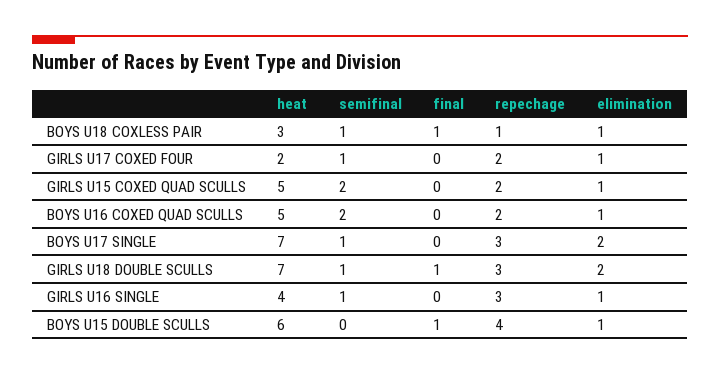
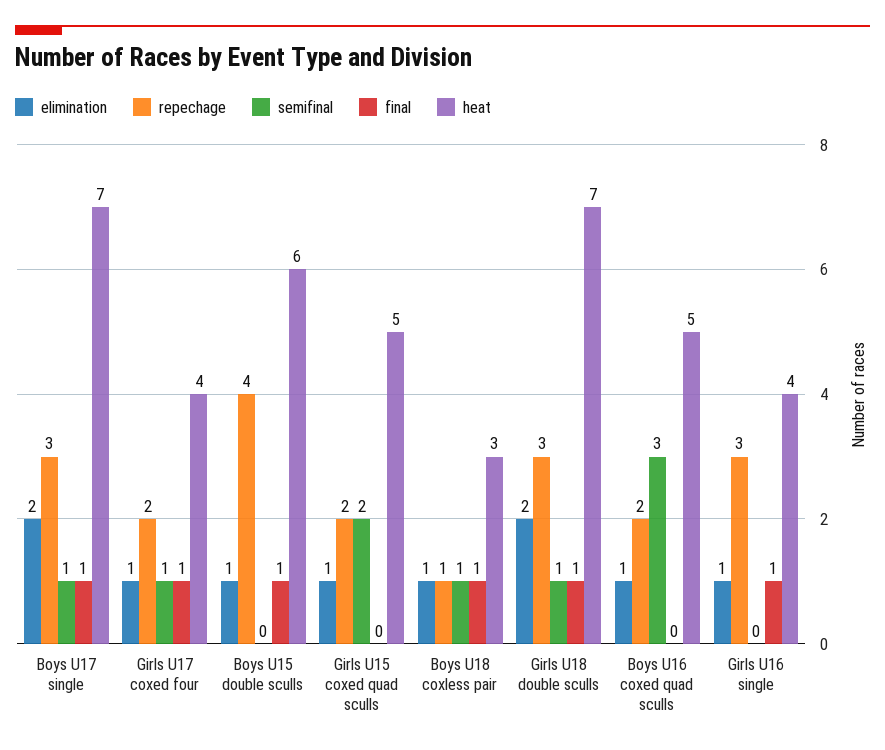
heat, GIRLS U17 COXED FOUR: 2 -> 4
final, GIRLS U17 COXED FOUR: 0 -> 1
semifinal, BOYS U16 COXED QUAD SCULLS: 2 -> 3
final, BOYS U17 SINGLE: 0 -> 1
semifinal, GIRLS U16 SINGLE: 1 -> 0
final, GIRLS U16 SINGLE: 0 -> 1

